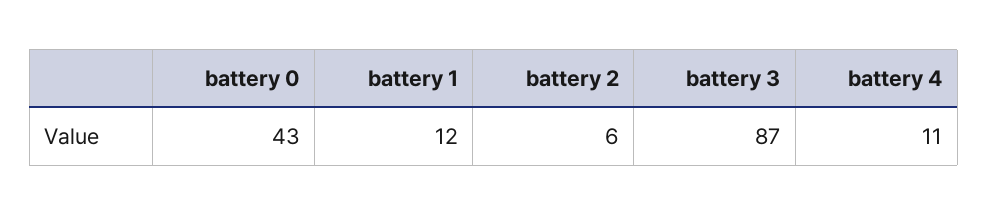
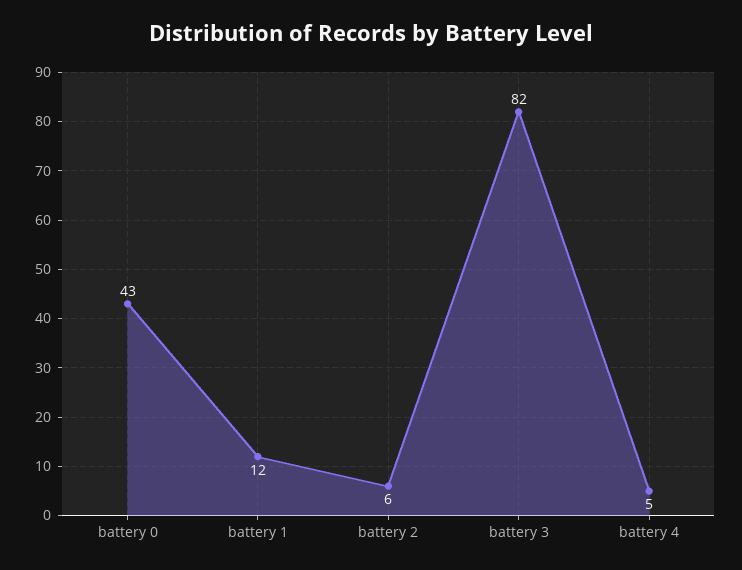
battery 3: 87 -> 82
battery 4: 11 -> 5

